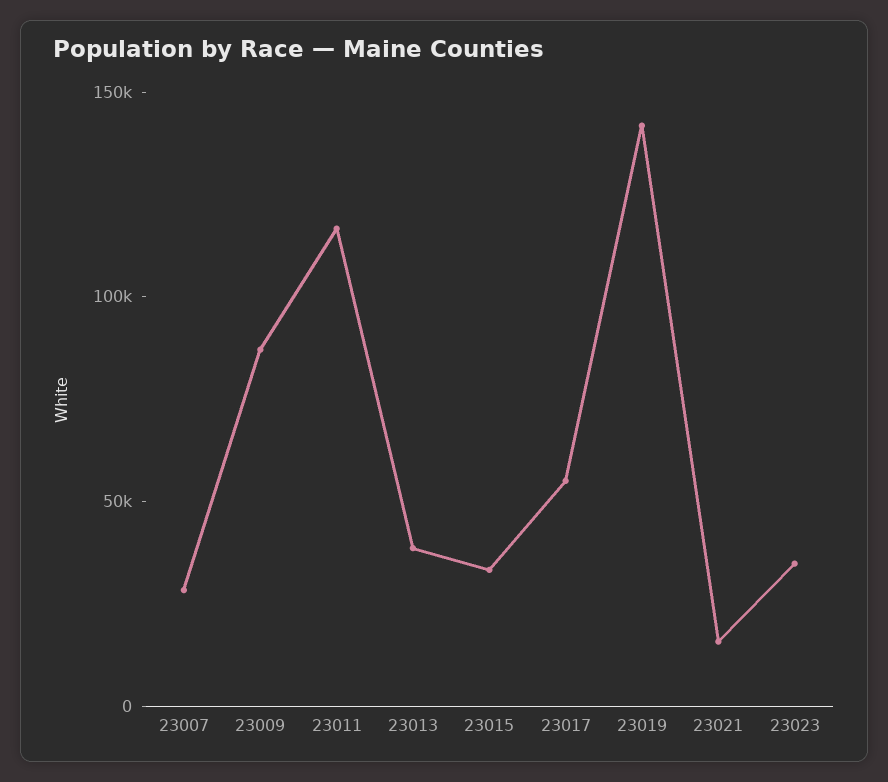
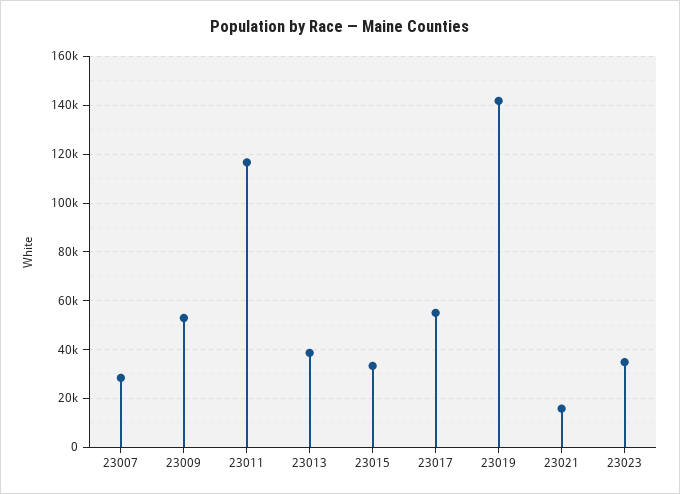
23009: 90000 -> 52500

